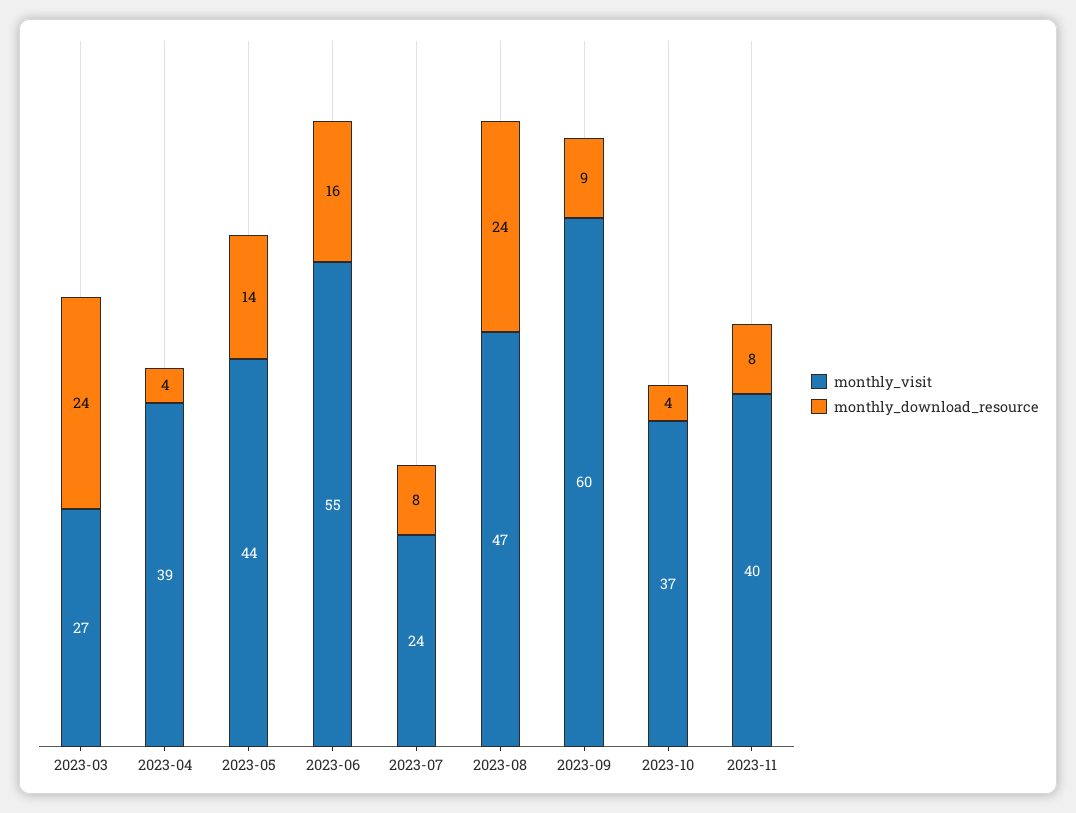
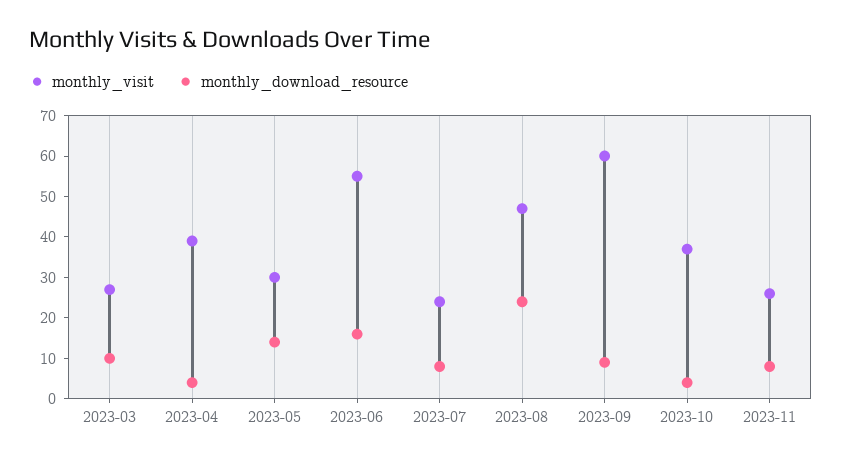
monthly_download_resource, 2023-03: 24 -> 10
monthly_visit, 2023-05: 44 -> 30
monthly_visit, 2023-11: 40 -> 25

